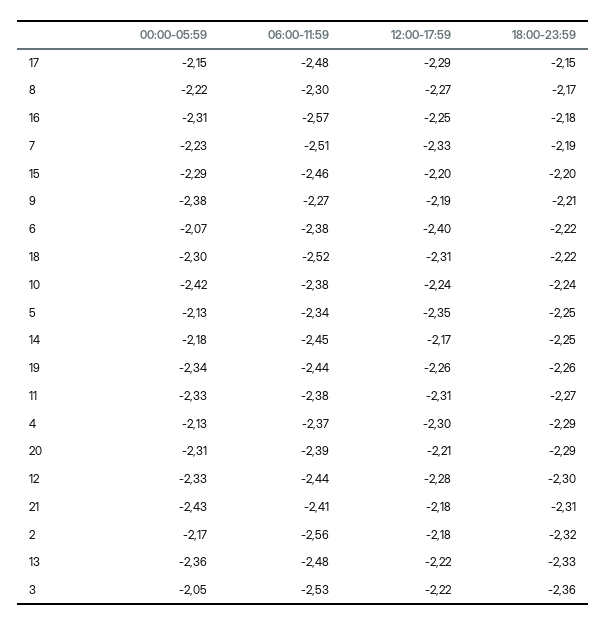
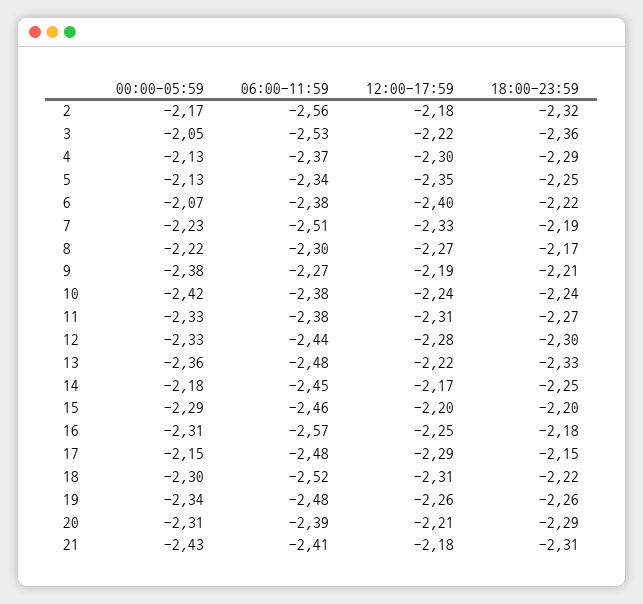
06:00-11:59, 19: -2.44 -> -2.48

